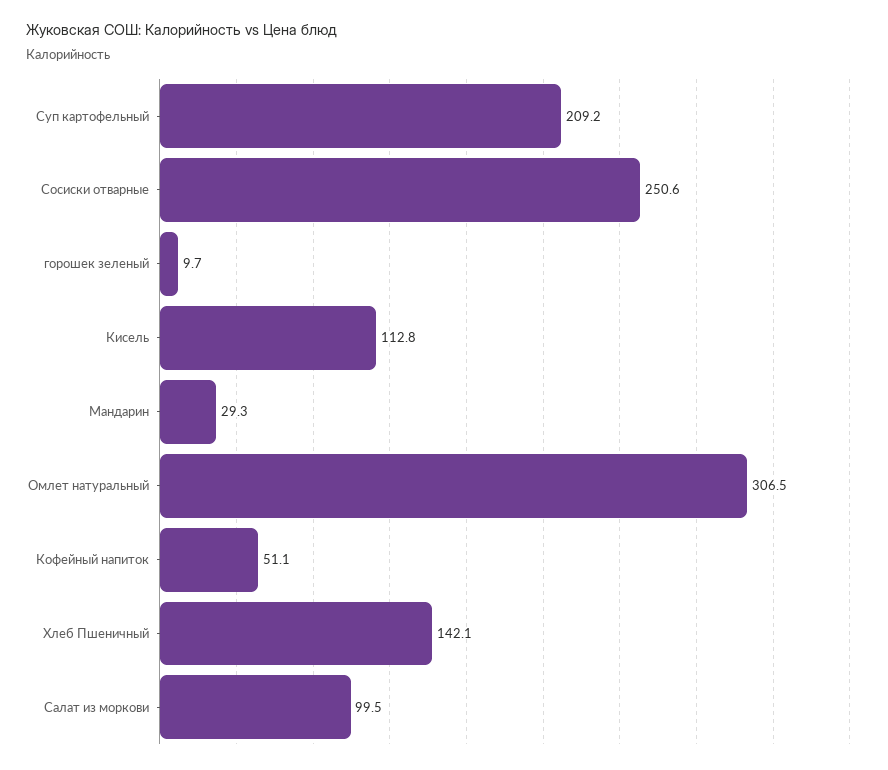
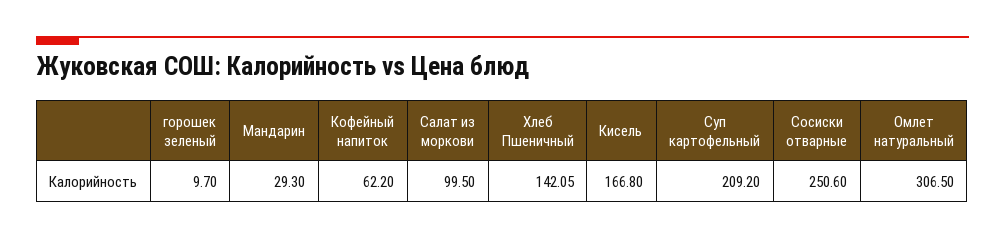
Кисель: 112.8 -> 166.8
Кофейный напиток: 51.1 -> 62.2

